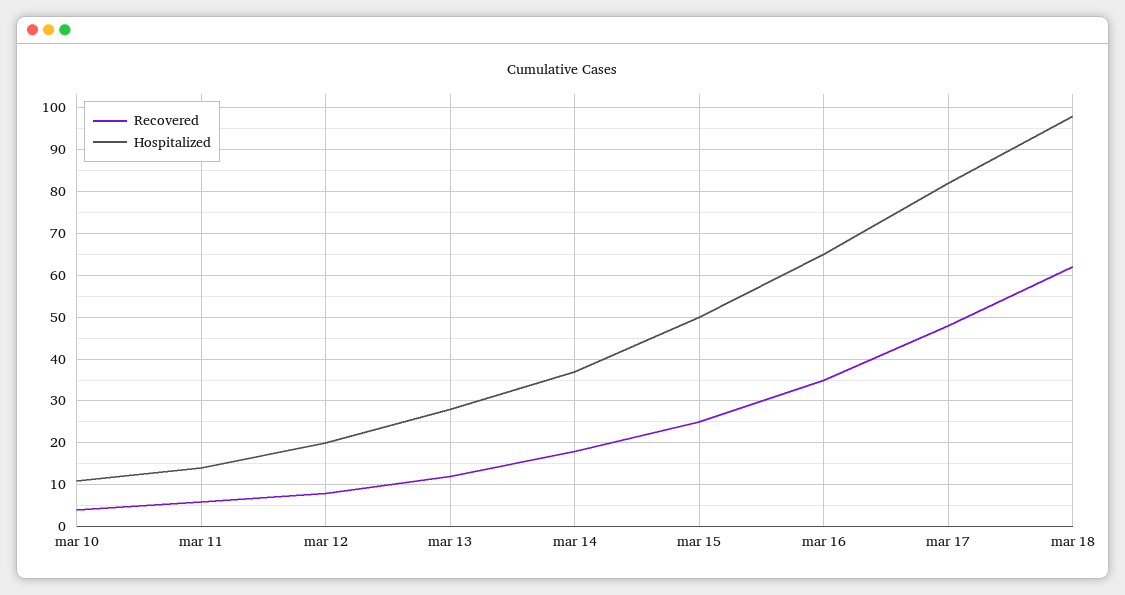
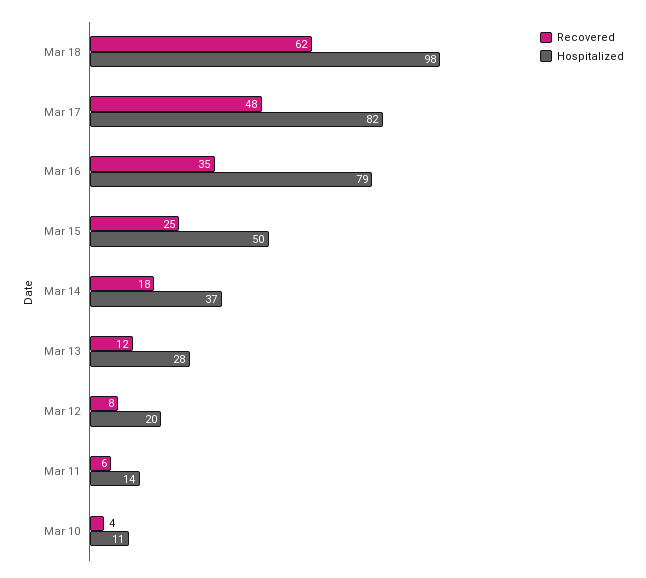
Hospitalized, mar 16: 65 -> 79

